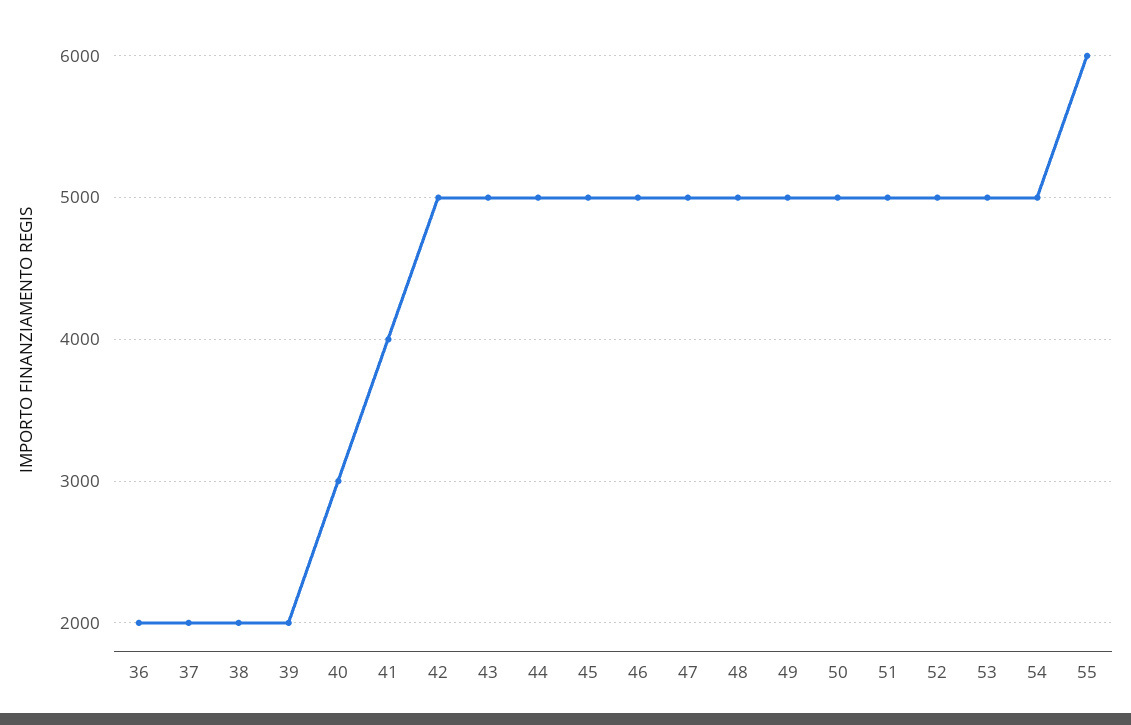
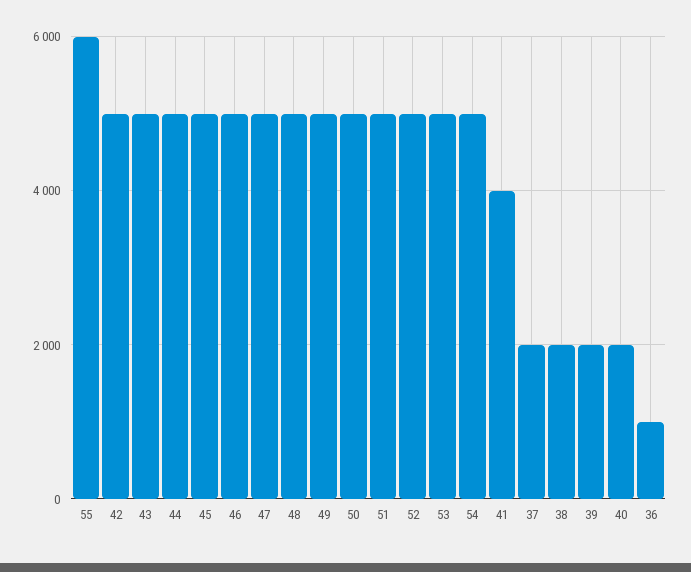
36: 2000 -> 1000
40: 3000 -> 2000

